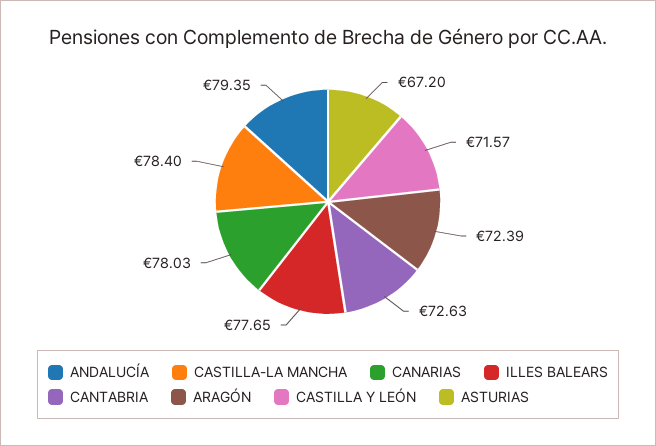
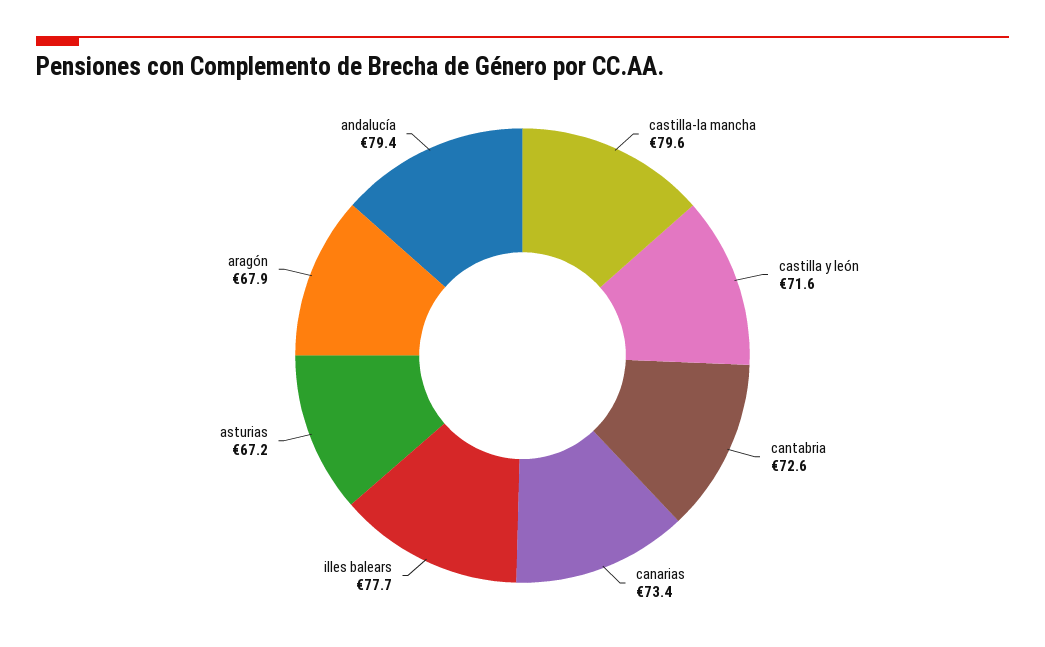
CASTILLA-LA MANCHA: 78.4 -> 79.6
CANARIAS: 78.03 -> 73.4
ARAGÓN: 72.39 -> 67.9

